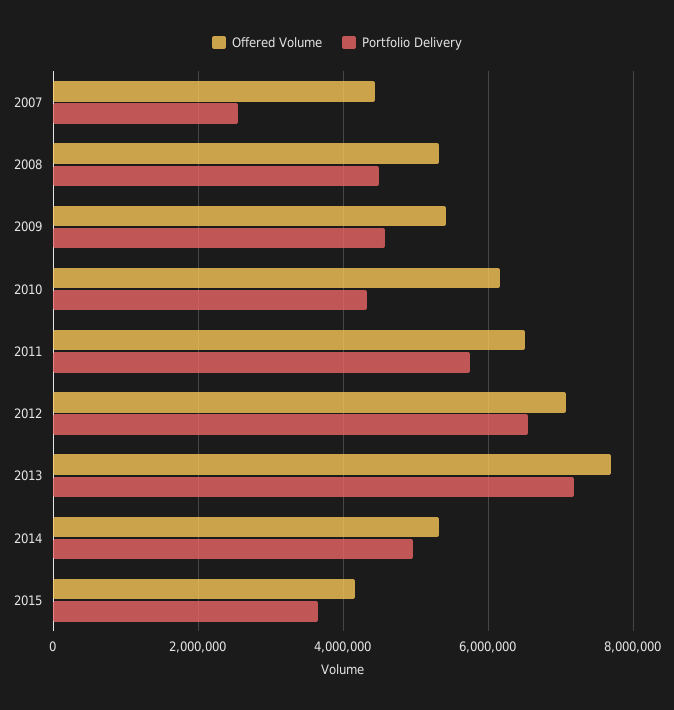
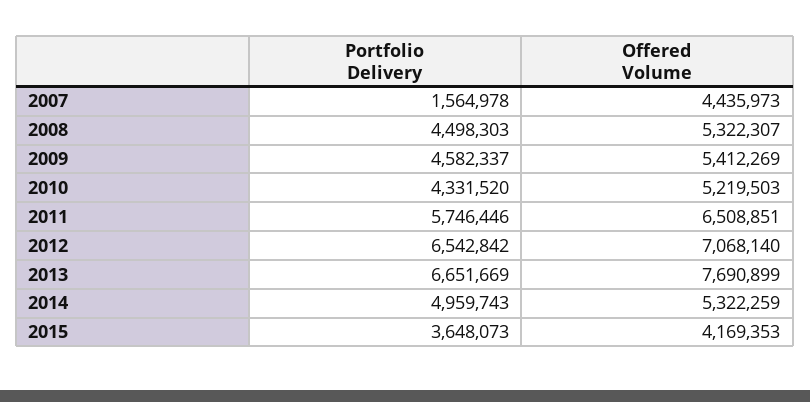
Portfolio Delivery, 2007: 2600000 -> 1564978
Offered Volume, 2010: 6200000 -> 5219503
Portfolio Delivery, 2013: 7200000 -> 6651669

